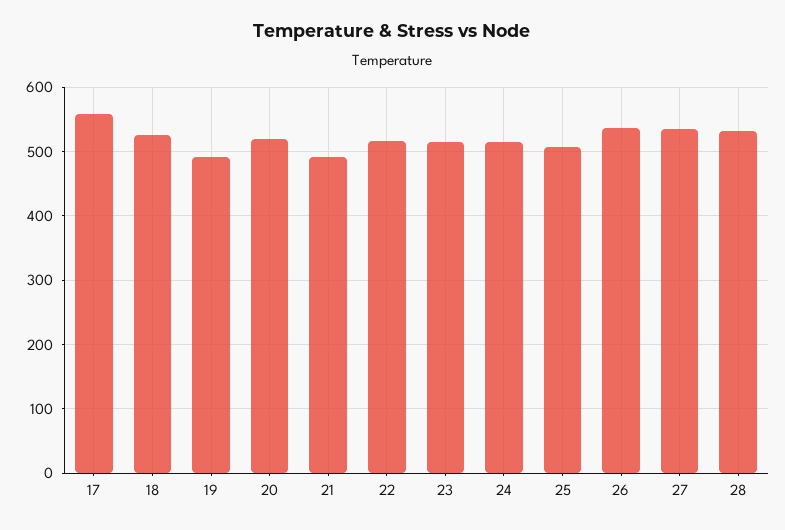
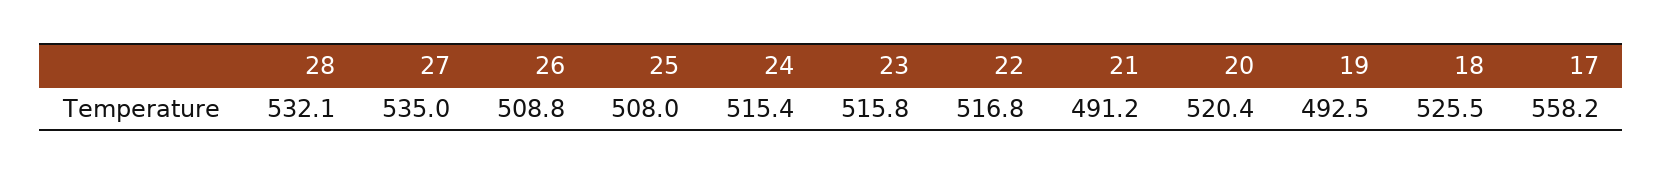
26: 540 -> 508.8

